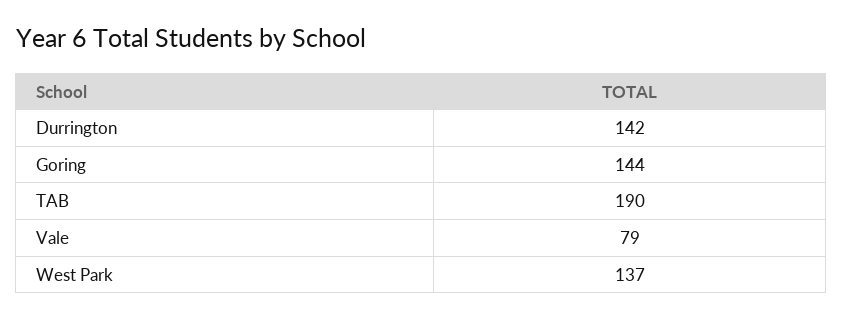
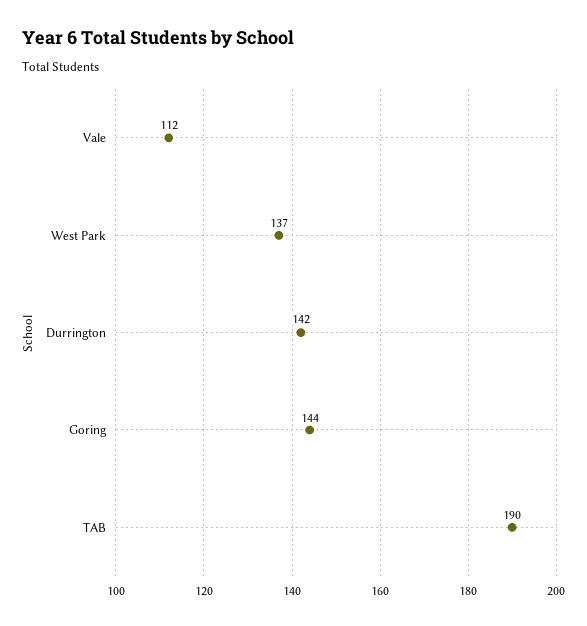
Vale: 79 -> 112

